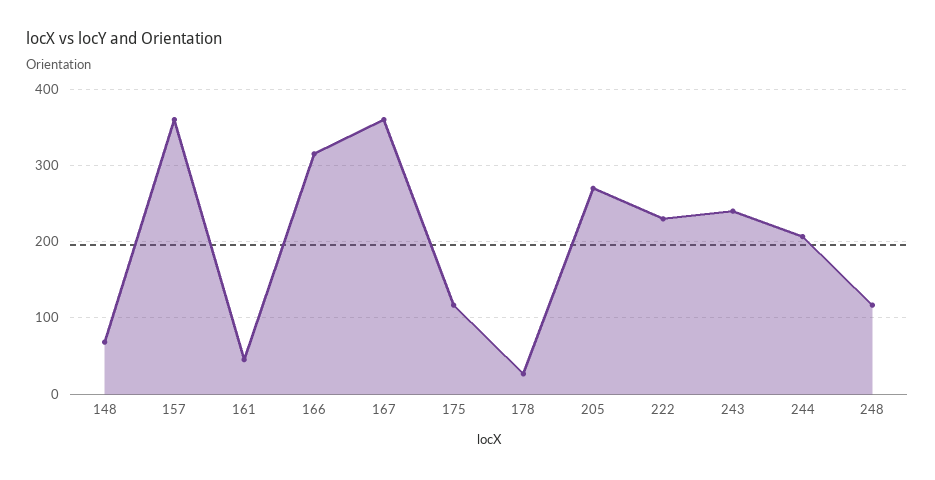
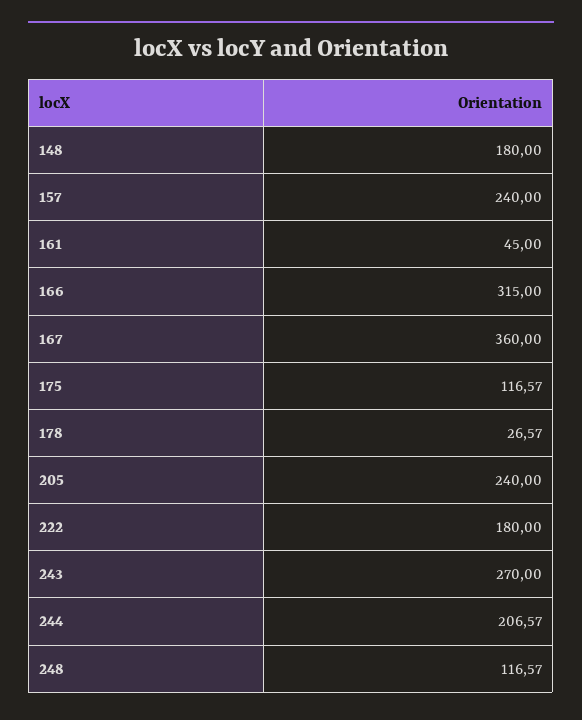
148: 70 -> 180
157: 360 -> 240
205: 270 -> 240
222: 230 -> 180
243: 240 -> 270

